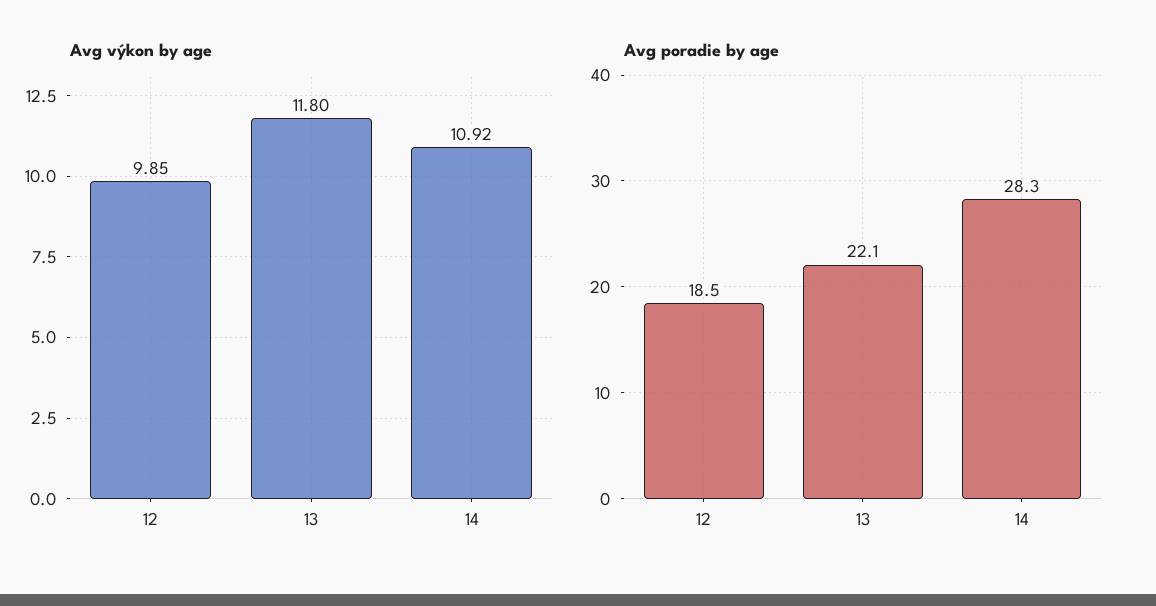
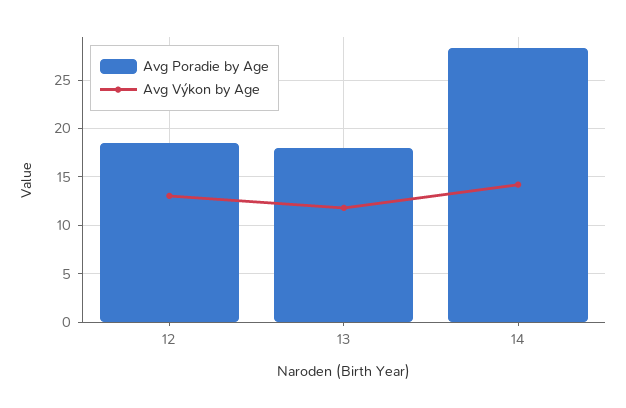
Avg výkon by age, 12: 9.85 -> 13
Avg výkon by age, 14: 10.92 -> 14
Avg poradie by age, 13: 22.1 -> 18

